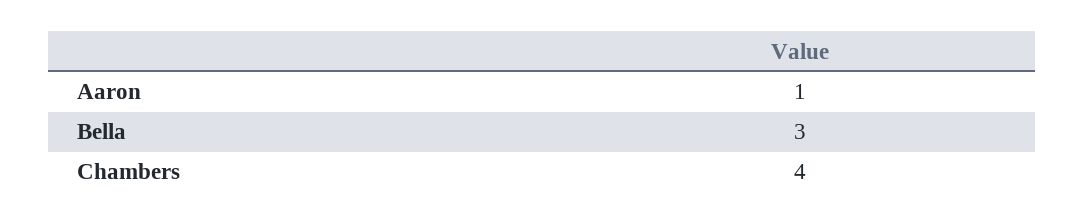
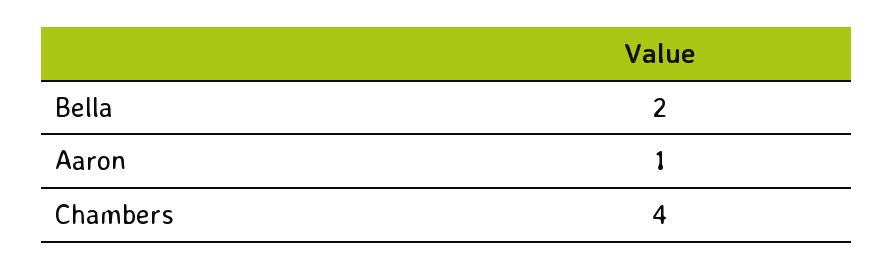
Bella: 3 -> 2

